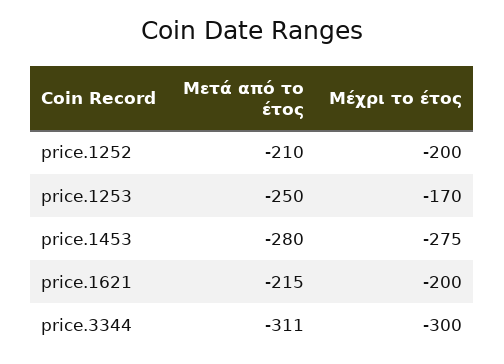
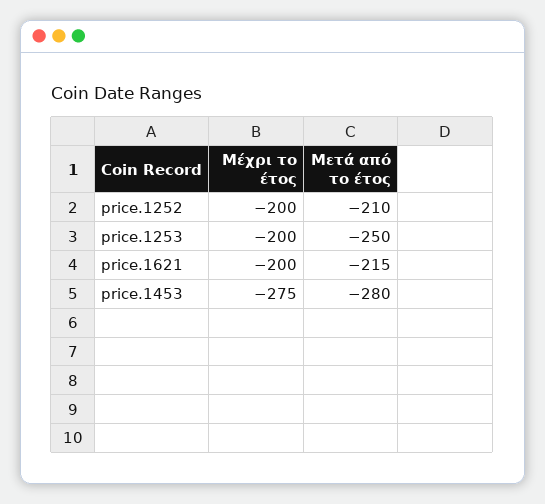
Μέχρι το έτος, price.1253: -170 -> -200
Μετά από το έτος, price.3344: -311 -> none
Μέχρι το έτος, price.3344: -300 -> none

